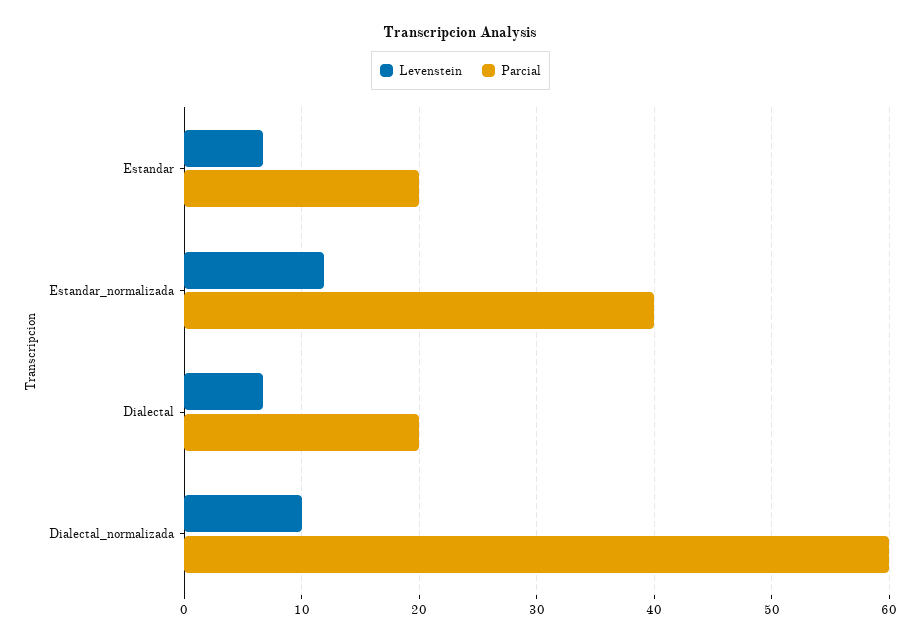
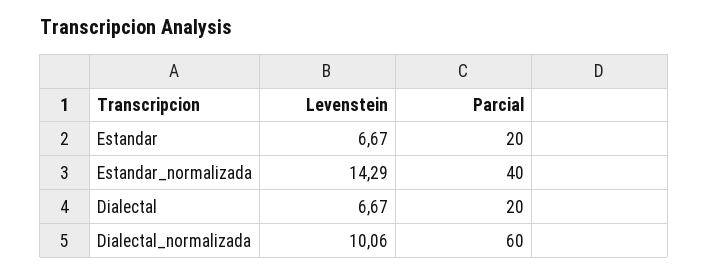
Levenstein, Estandar_normalizada: 12 -> 14.29

